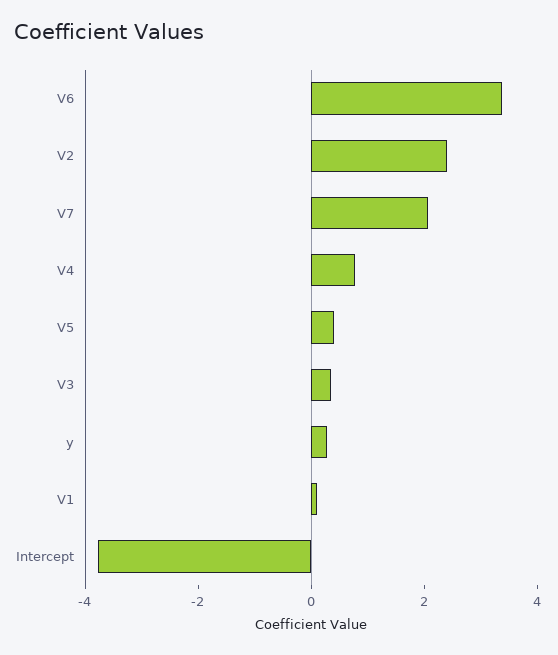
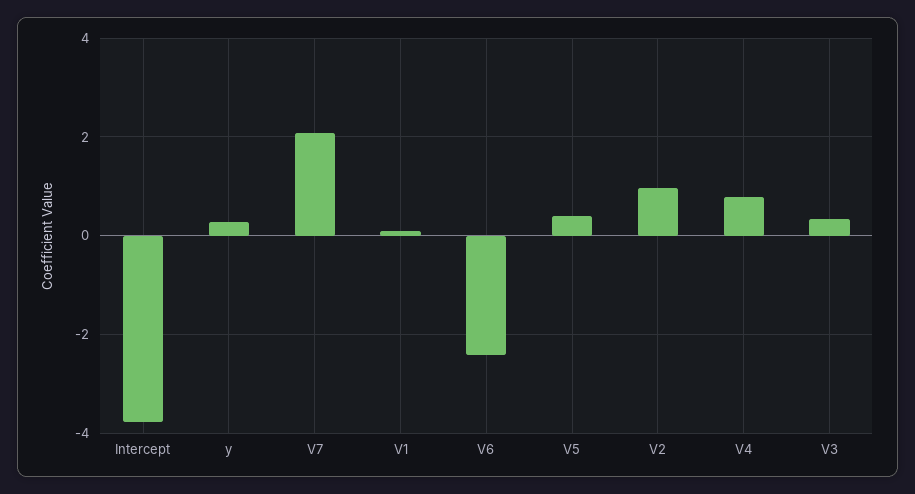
V6: 3.5 -> -2.4
V2: 2.5 -> 1

